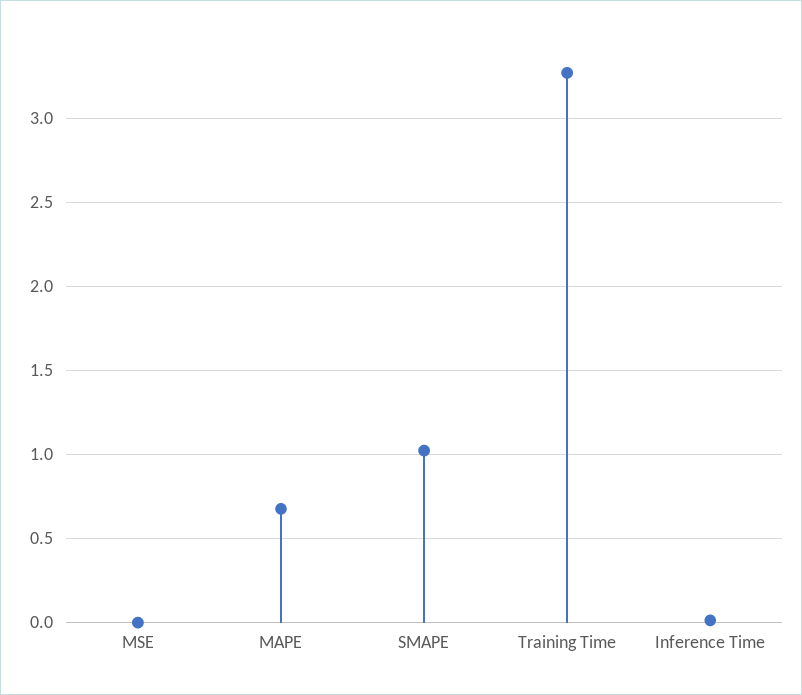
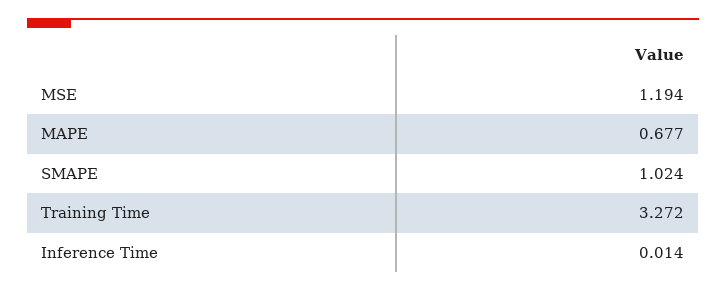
MSE: 0 -> 1.194

